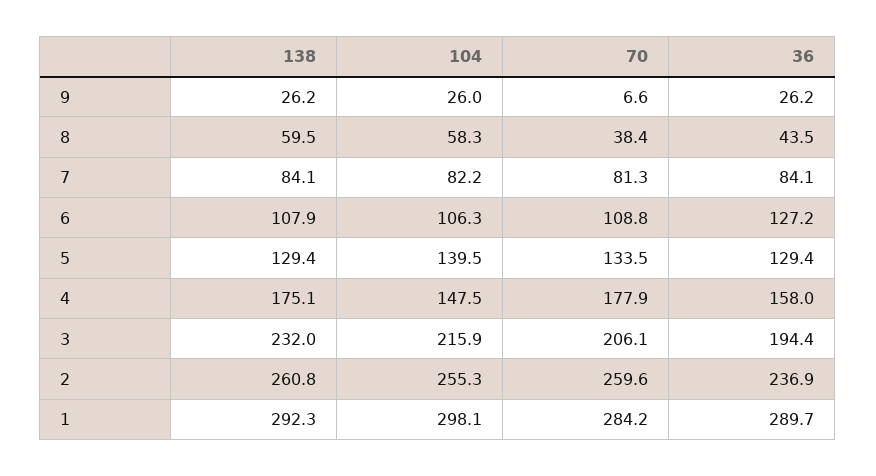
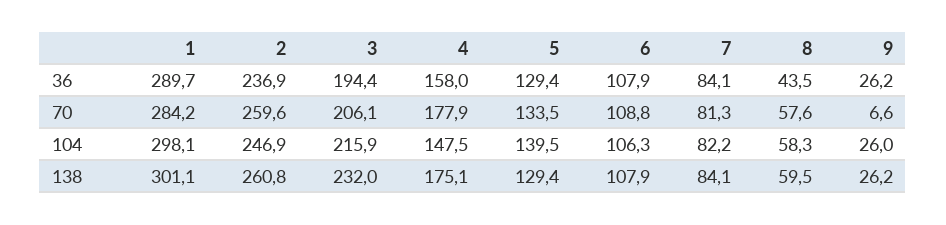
70, 8: 38.4 -> 57.6
36, 6: 127.2 -> 107.9
104, 2: 255.3 -> 246.9
138, 1: 292.3 -> 301.1

